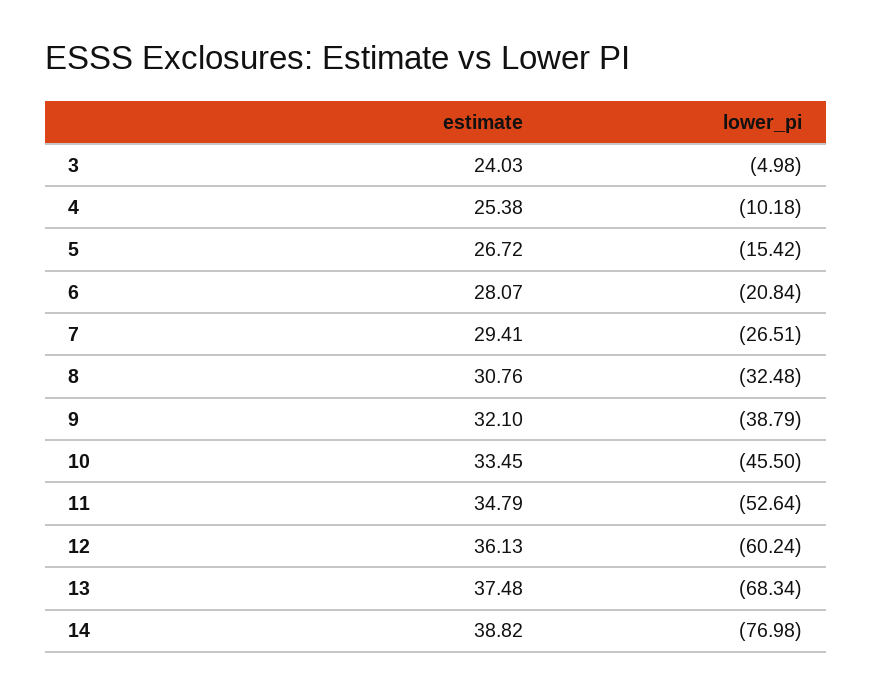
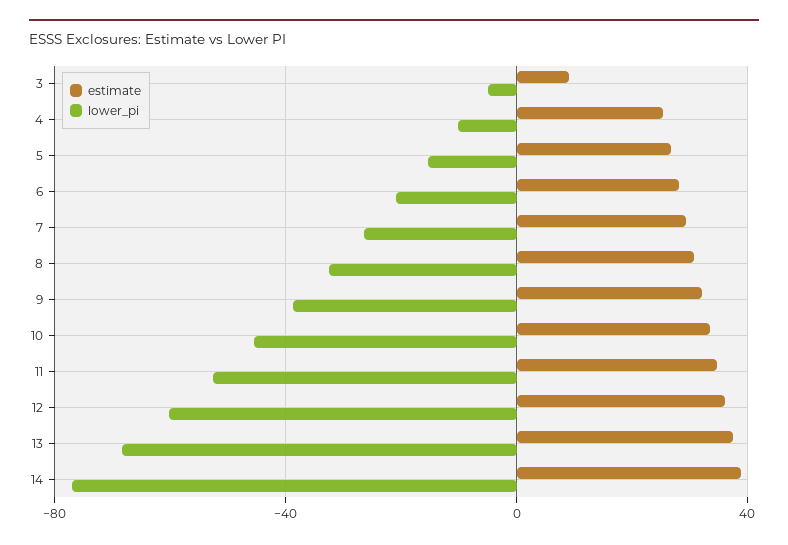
estimate, 3: 24.03 -> 10

